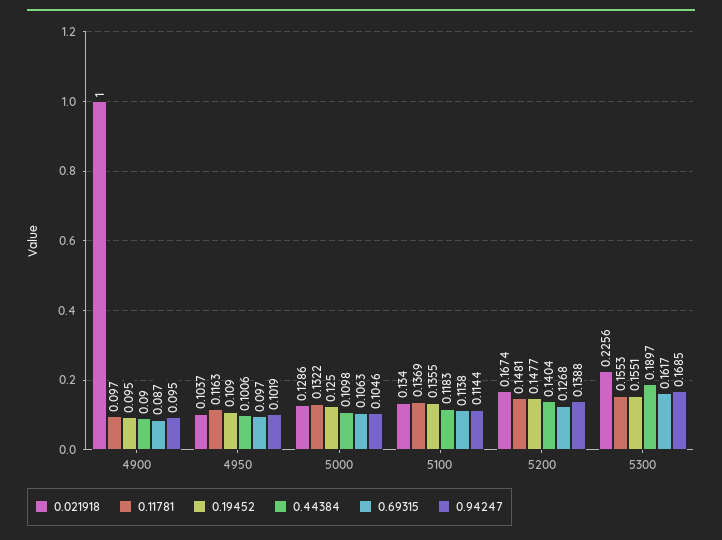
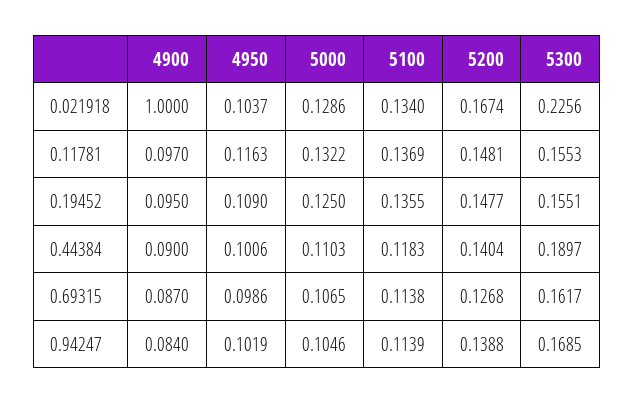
0.94247, 4900: 0.095 -> 0.084
0.69315, 4950: 0.097 -> 0.0986
0.44384, 5000: 0.1098 -> 0.1103
0.69315, 5000: 0.1063 -> 0.1065
0.94247, 5100: 0.1144 -> 0.1139

